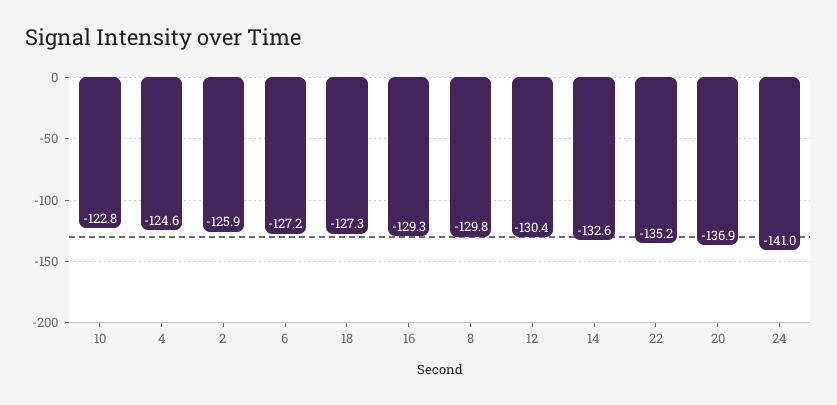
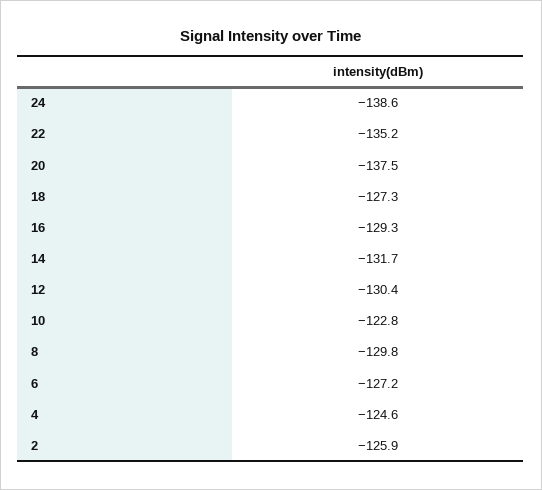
14: -132.6 -> -131.7
20: -136.9 -> -137.5
24: -141 -> -138.6

